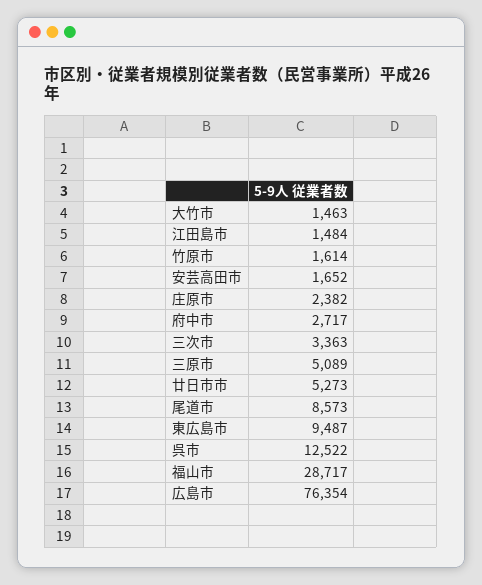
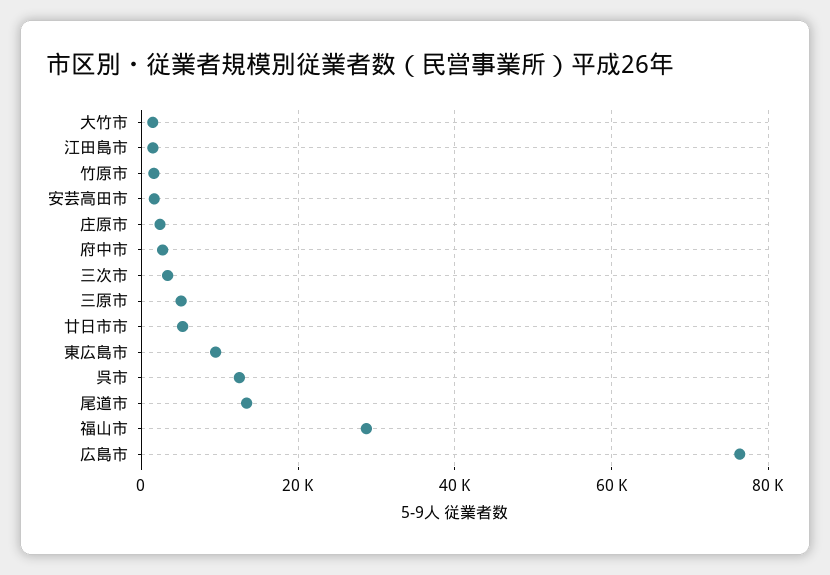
尾道市: 8573 -> 14000

